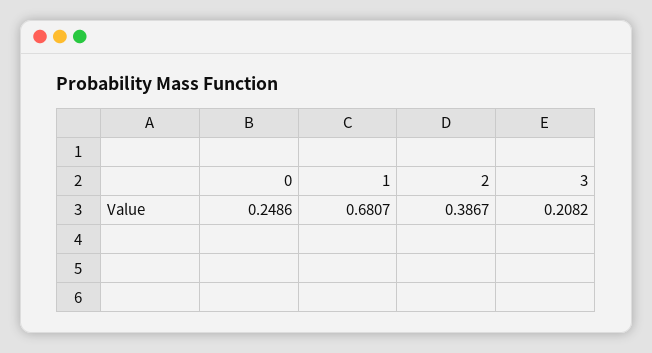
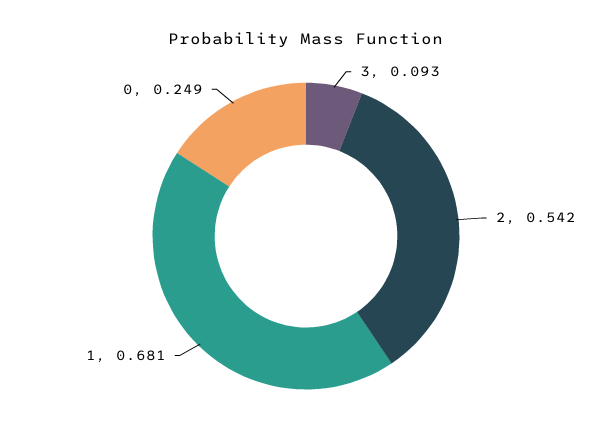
2: 0.3867 -> 0.542
3: 0.2082 -> 0.093

